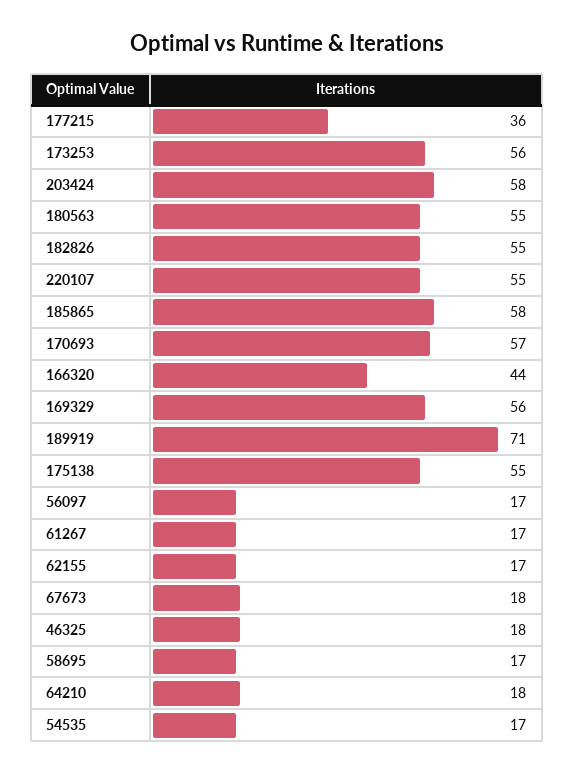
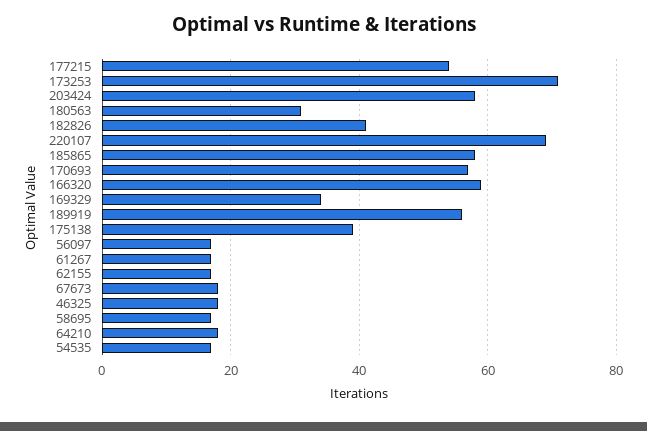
177215: 36 -> 55
173253: 56 -> 70
180563: 55 -> 30
182826: 55 -> 40
220107: 55 -> 70
166320: 44 -> 60
169329: 56 -> 35
189919: 71 -> 55
175138: 55 -> 40

